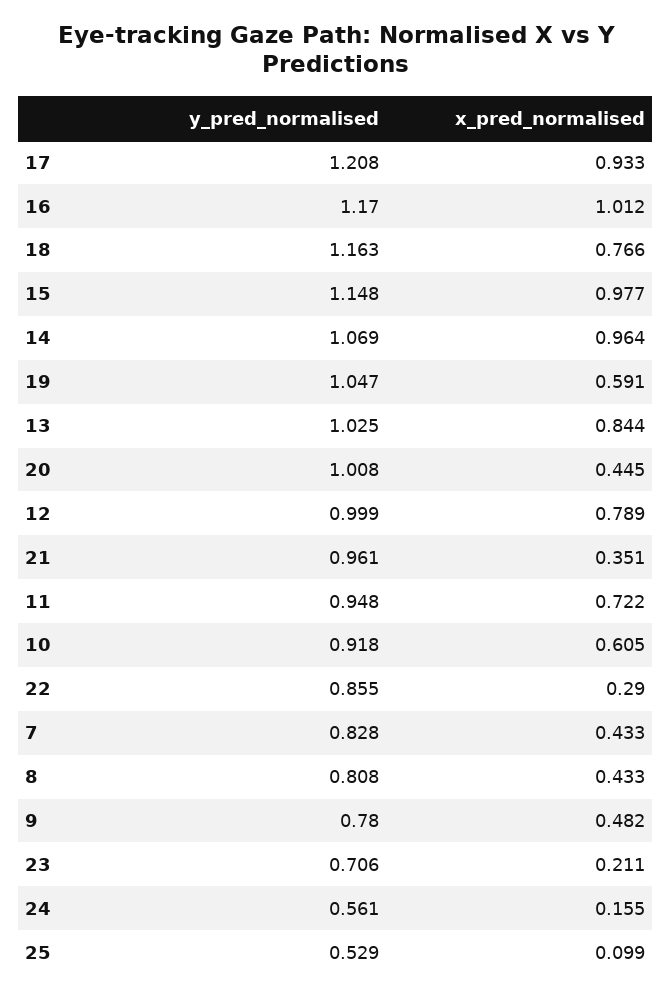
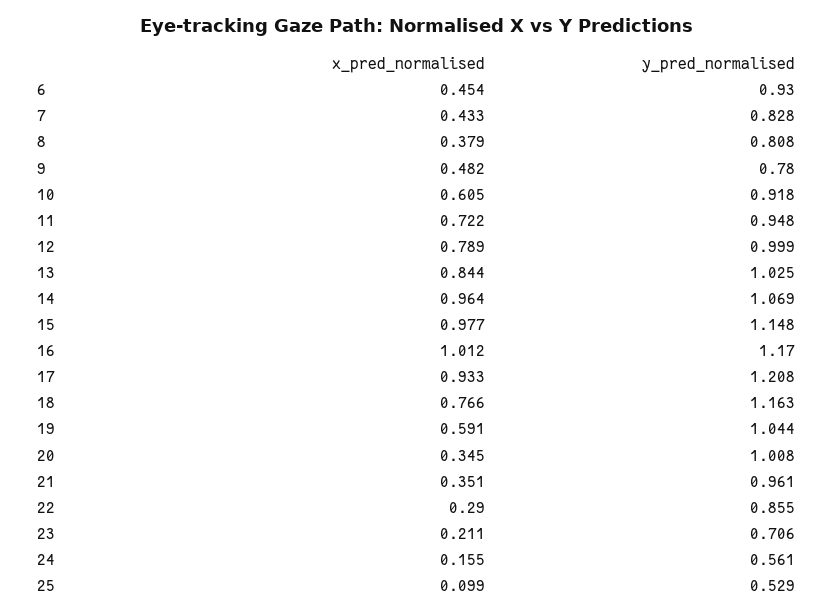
y_pred_normalised, 19: 1.047 -> 1.044
x_pred_normalised, 20: 0.445 -> 0.345
x_pred_normalised, 8: 0.433 -> 0.379
x_pred_normalised, 6: none -> 0.454
y_pred_normalised, 6: none -> 0.93

